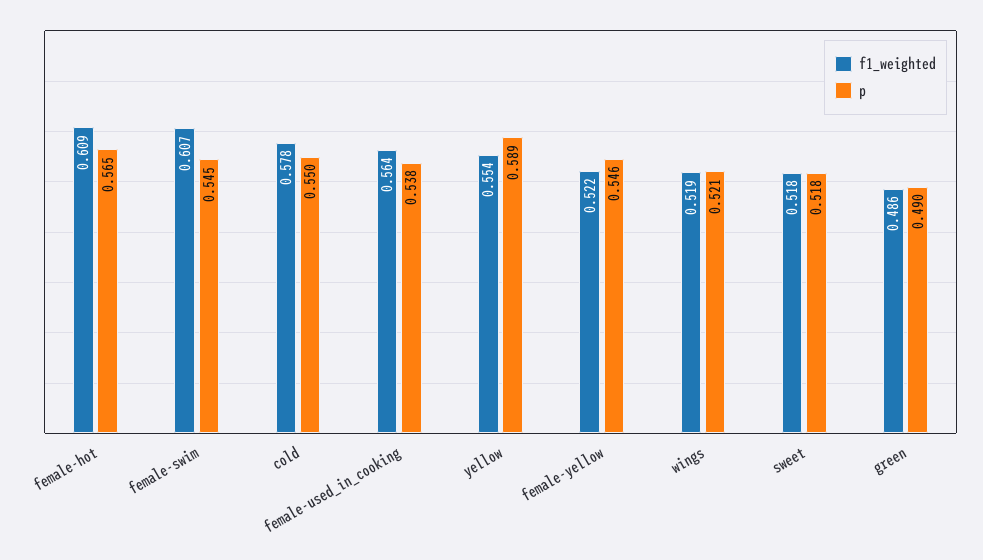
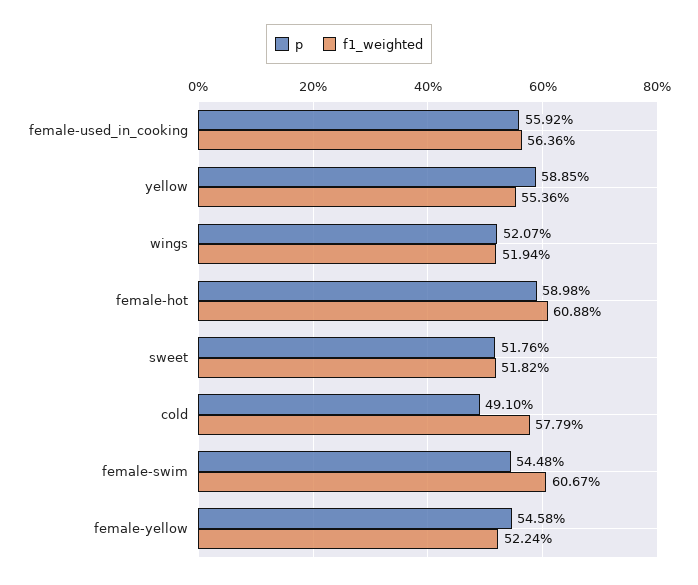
p, female-hot: 0.565 -> 0.5898
p, cold: 0.55 -> 0.491
p, female-used_in_cooking: 0.538 -> 0.5592
f1_weighted, green: 0.486 -> none
p, green: 0.49 -> none

